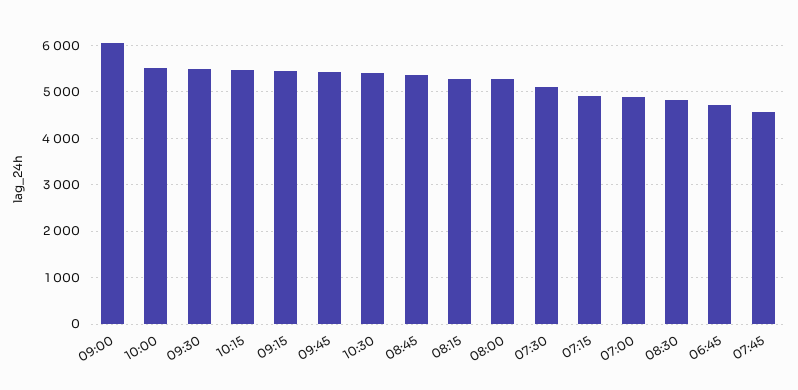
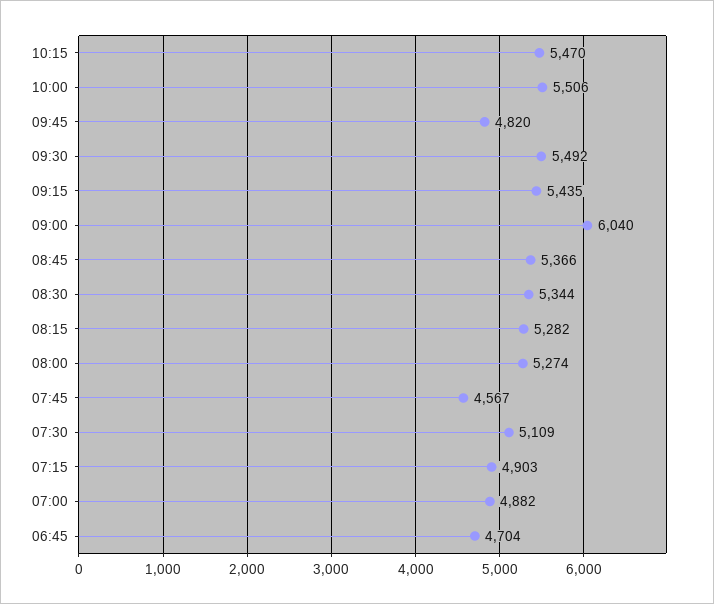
09:45: 5400 -> 4820
10:30: 5400 -> none
08:30: 4800 -> 5344

